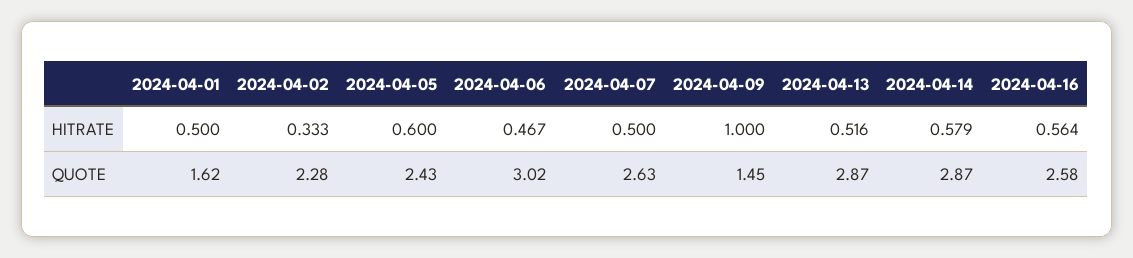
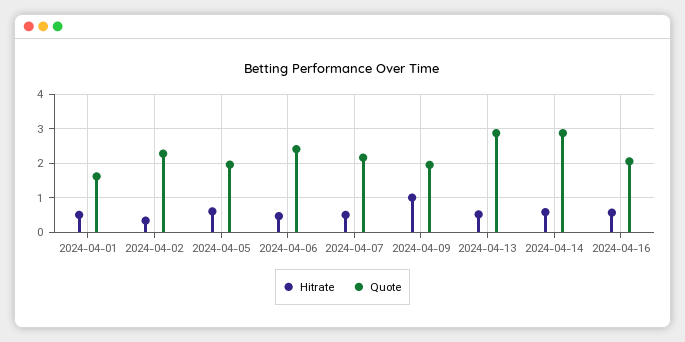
QUOTE, 2024-04-05: 2.43 -> 2
QUOTE, 2024-04-06: 3.02 -> 2.4
QUOTE, 2024-04-07: 2.63 -> 2.2
QUOTE, 2024-04-09: 1.45 -> 2
QUOTE, 2024-04-16: 2.58 -> 2

